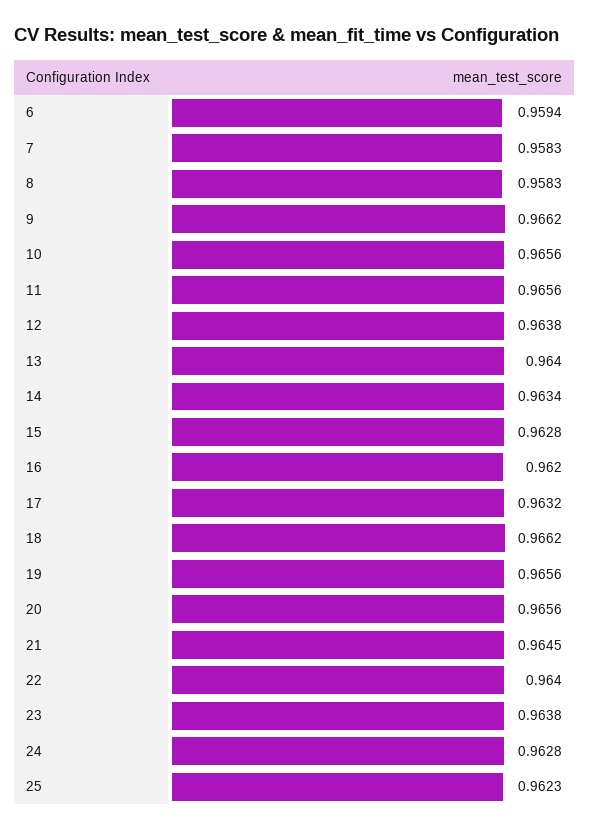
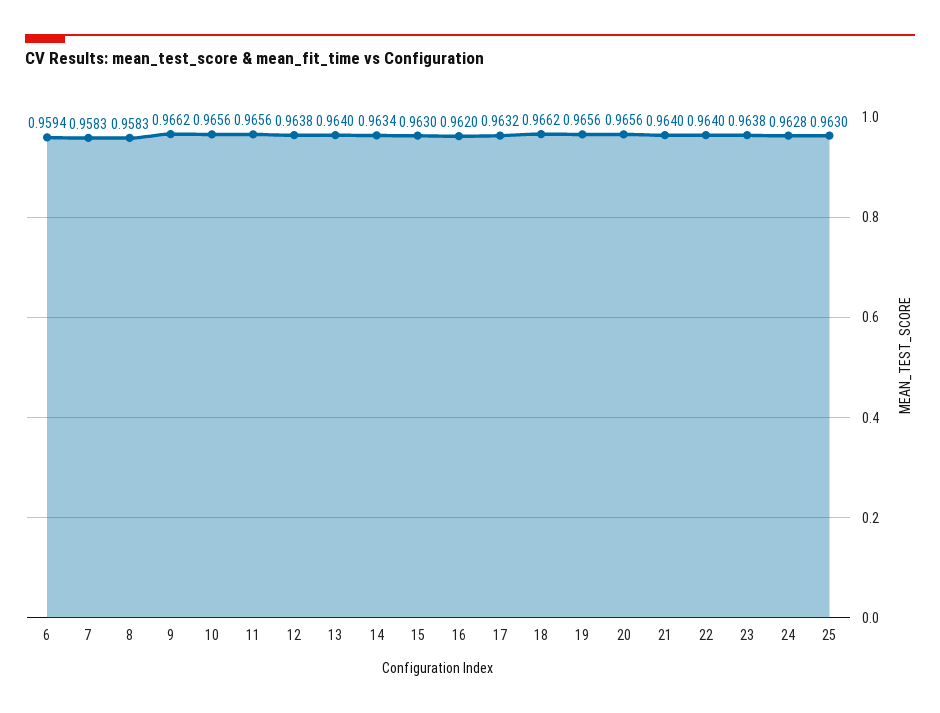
15: 0.9628 -> 0.963
21: 0.9645 -> 0.964
25: 0.9623 -> 0.963

